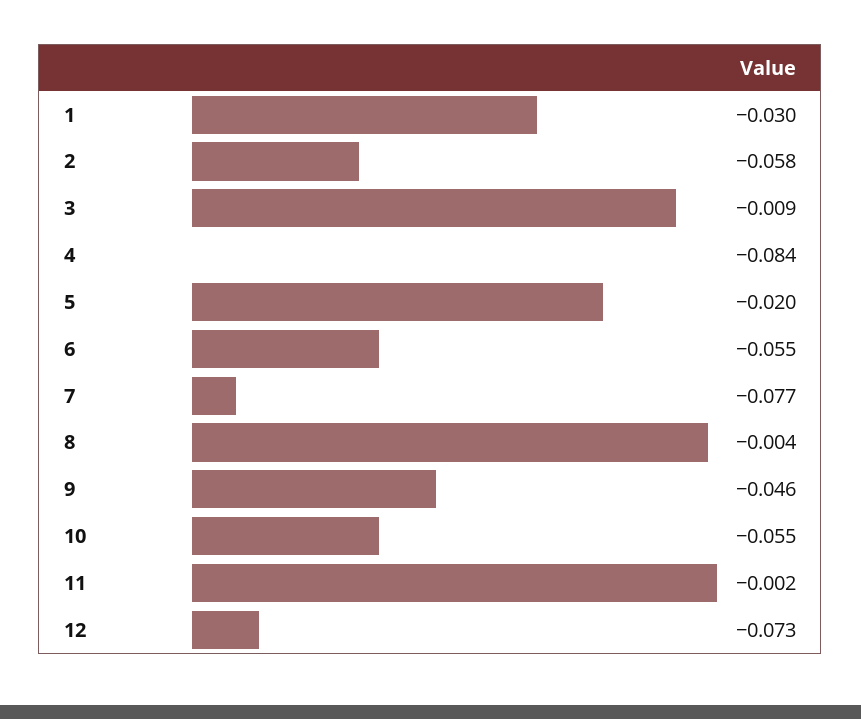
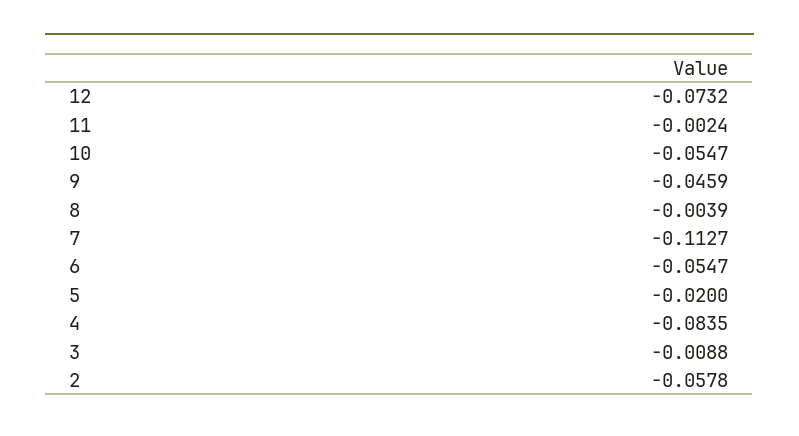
1: -0.03 -> none
7: -0.077 -> -0.1127

